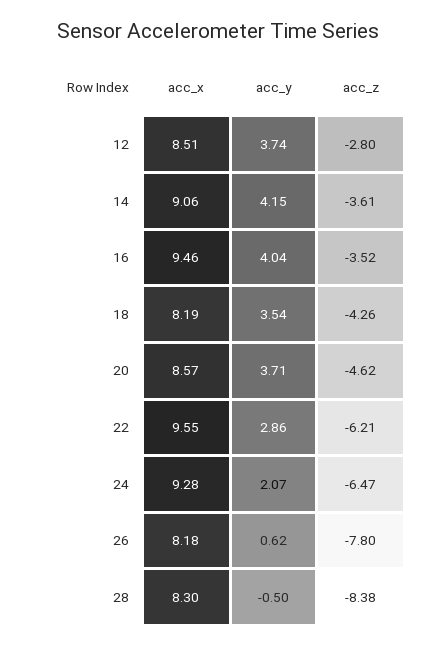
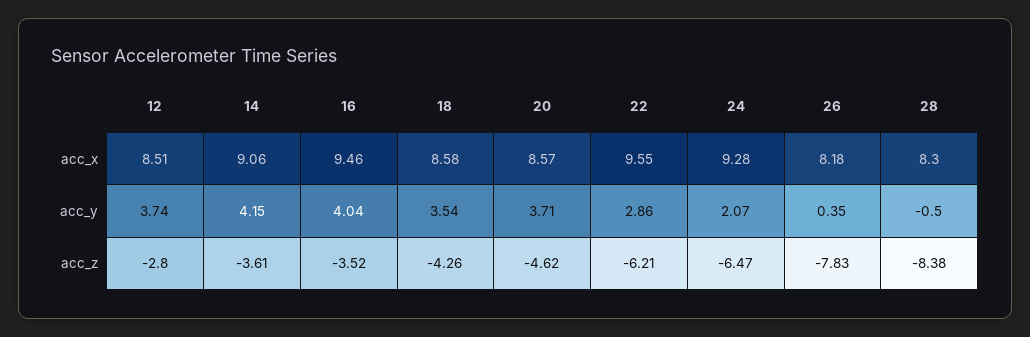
acc_x, 18: 8.19 -> 8.58
acc_y, 26: 0.62 -> 0.35
acc_z, 26: -7.8 -> -7.83

